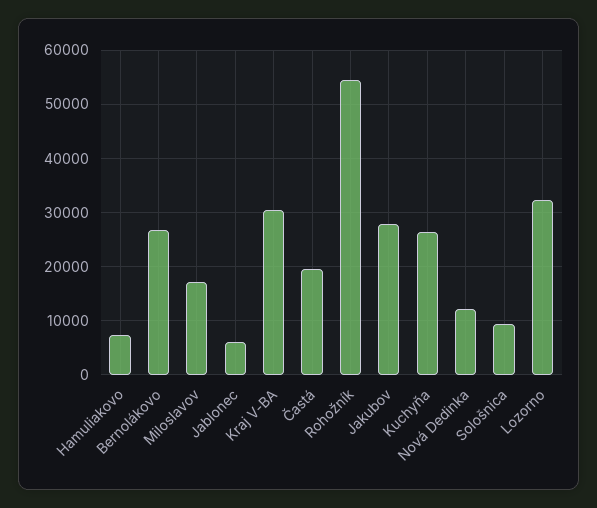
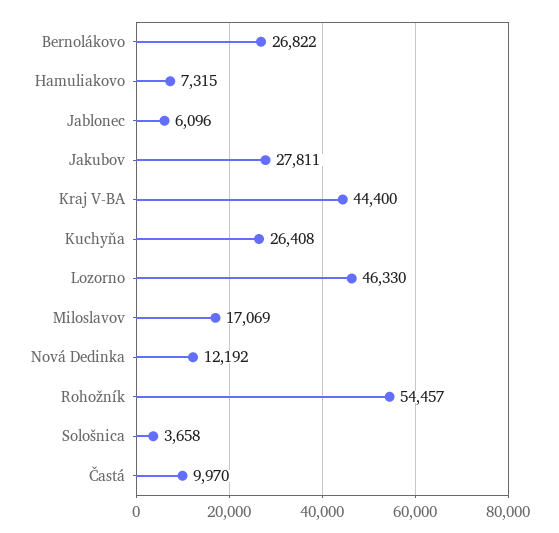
Kraj V-BA: 30000 -> 44400
Častá: 20000 -> 9970
Sološnica: 10000 -> 3658
Lozorno: 32000 -> 46330

